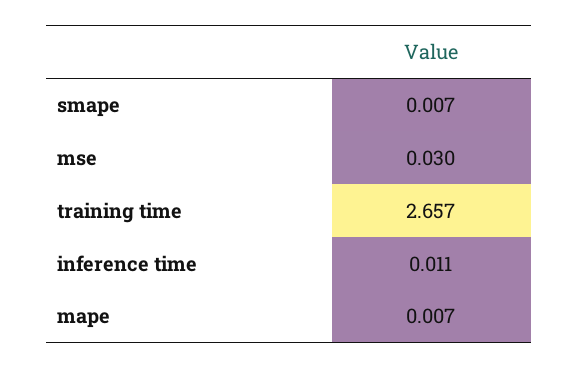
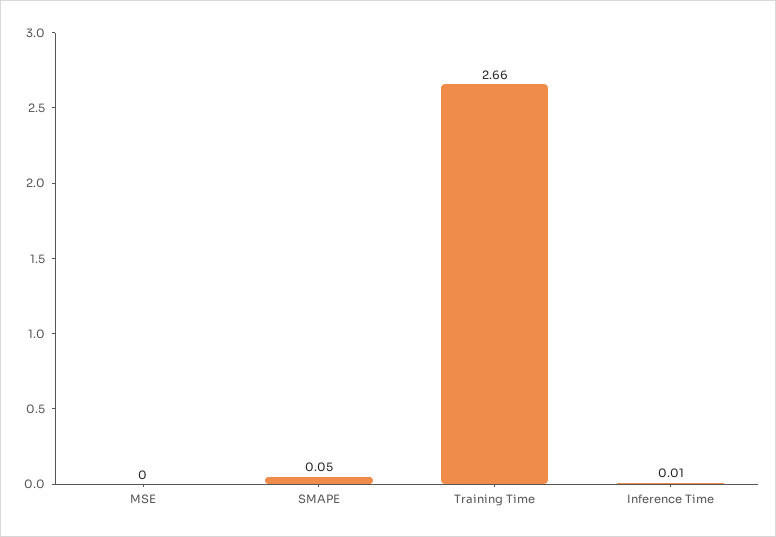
smape: 0.007 -> 0.05
mse: 0.03 -> 0
mape: 0.007 -> none

